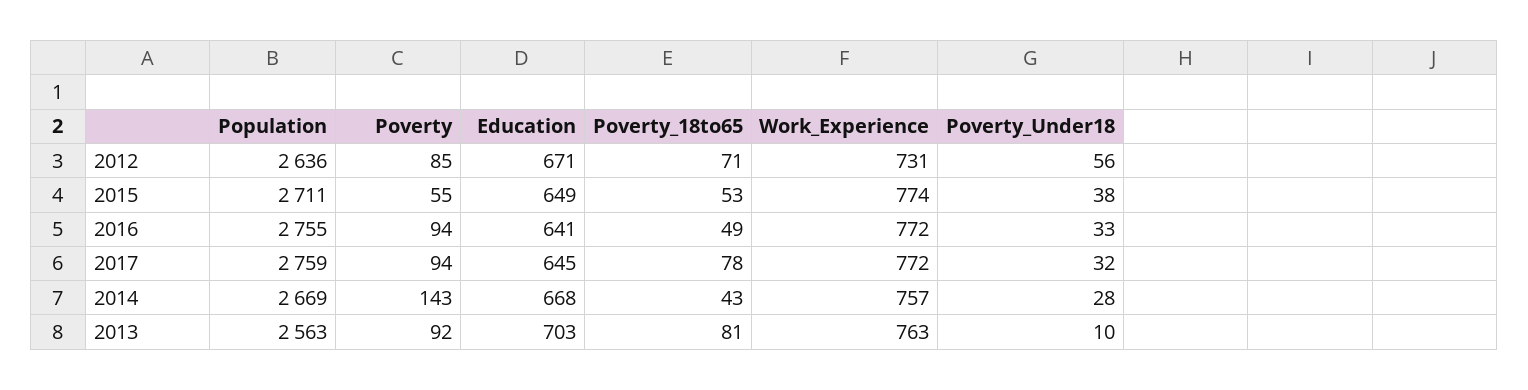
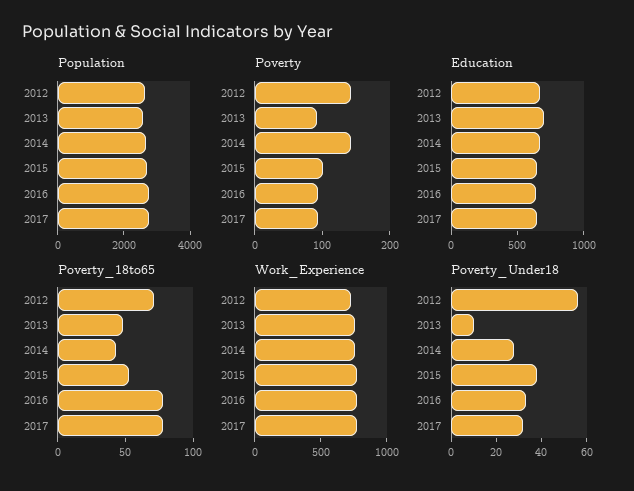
Poverty, 2012: 85 -> 140
Poverty, 2015: 55 -> 100
Poverty_18to65, 2016: 49 -> 80
Poverty_18to65, 2013: 81 -> 50

